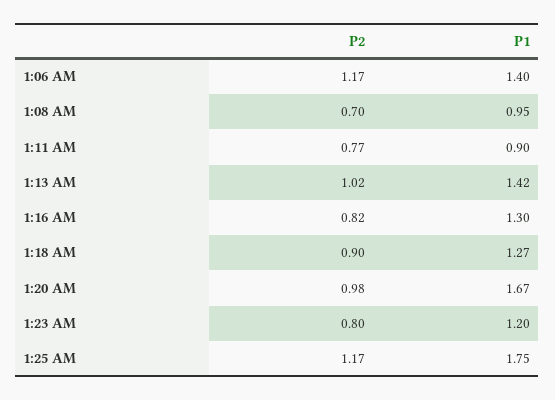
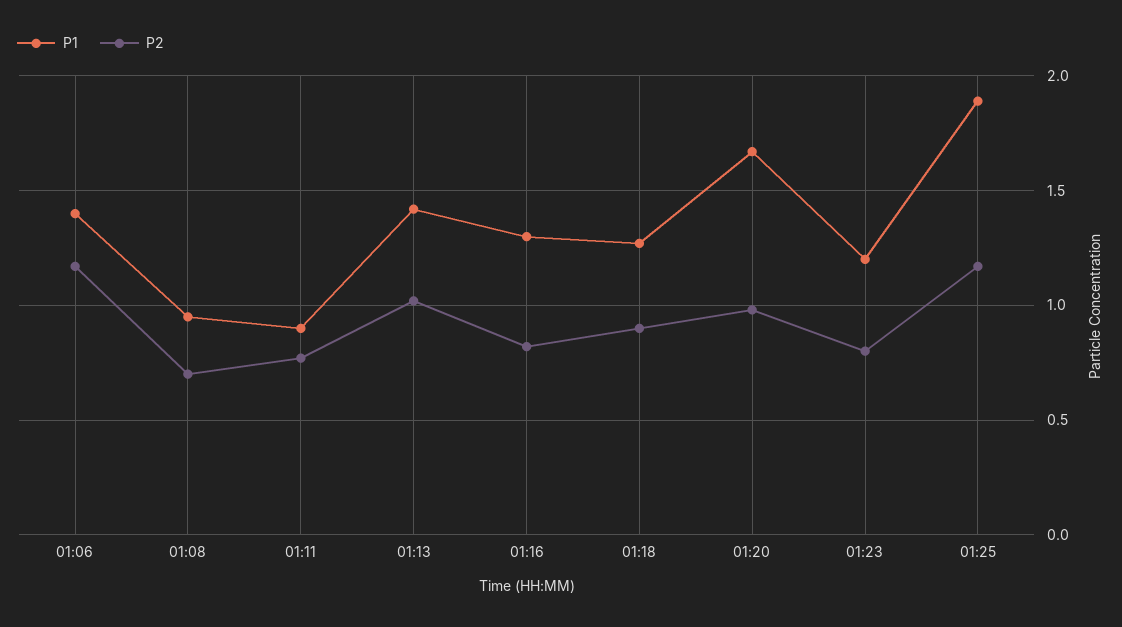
P1, 1:25 AM: 1.75 -> 1.9

